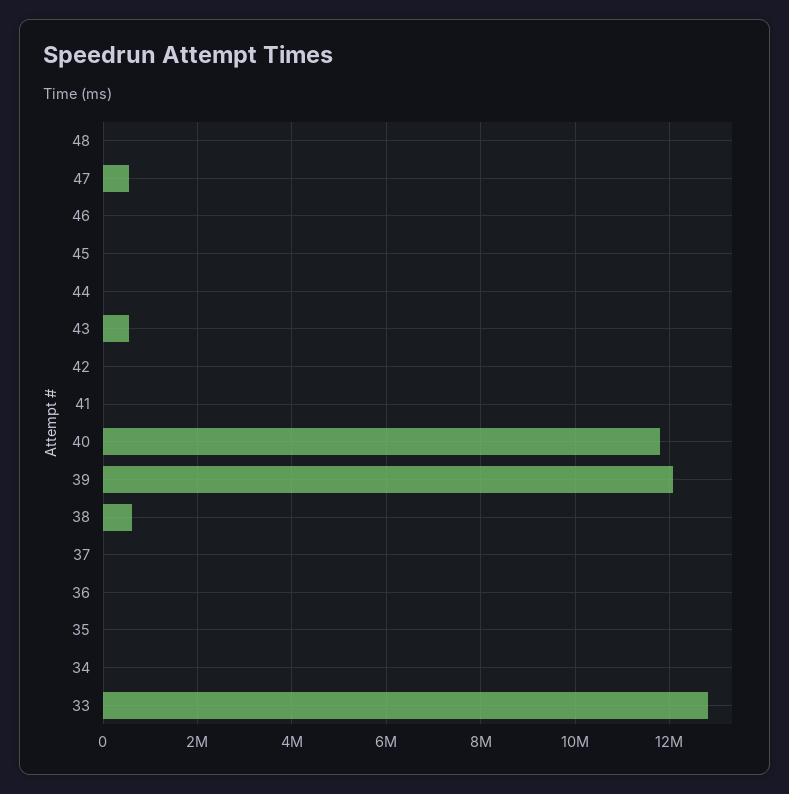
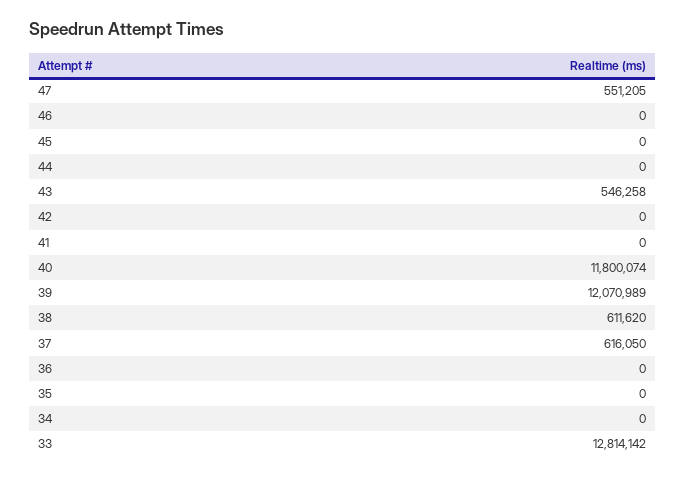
48: 0 -> none
37: 0 -> 616050

